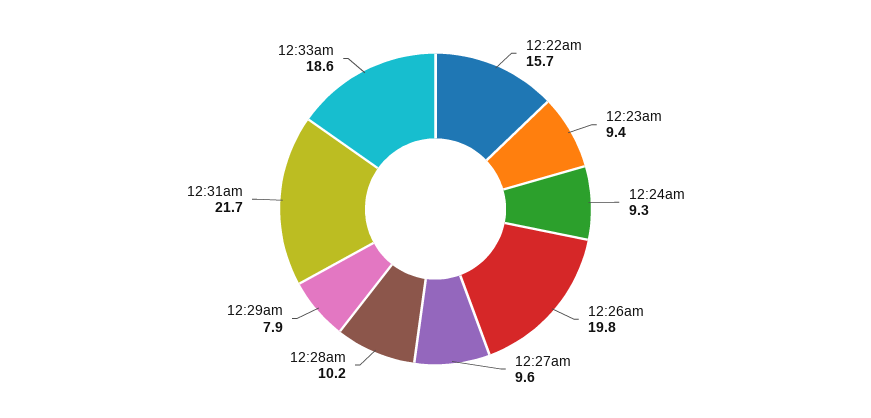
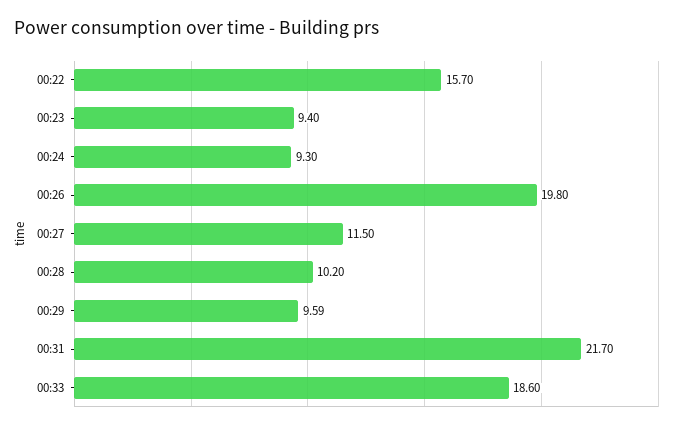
12:27am: 9.6 -> 11.5
12:29am: 7.9 -> 9.59

